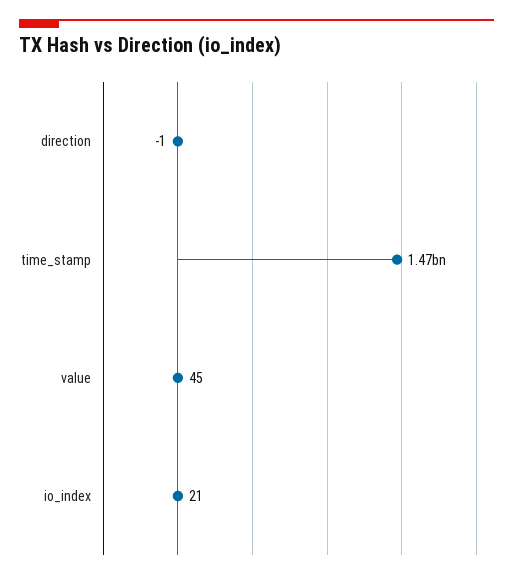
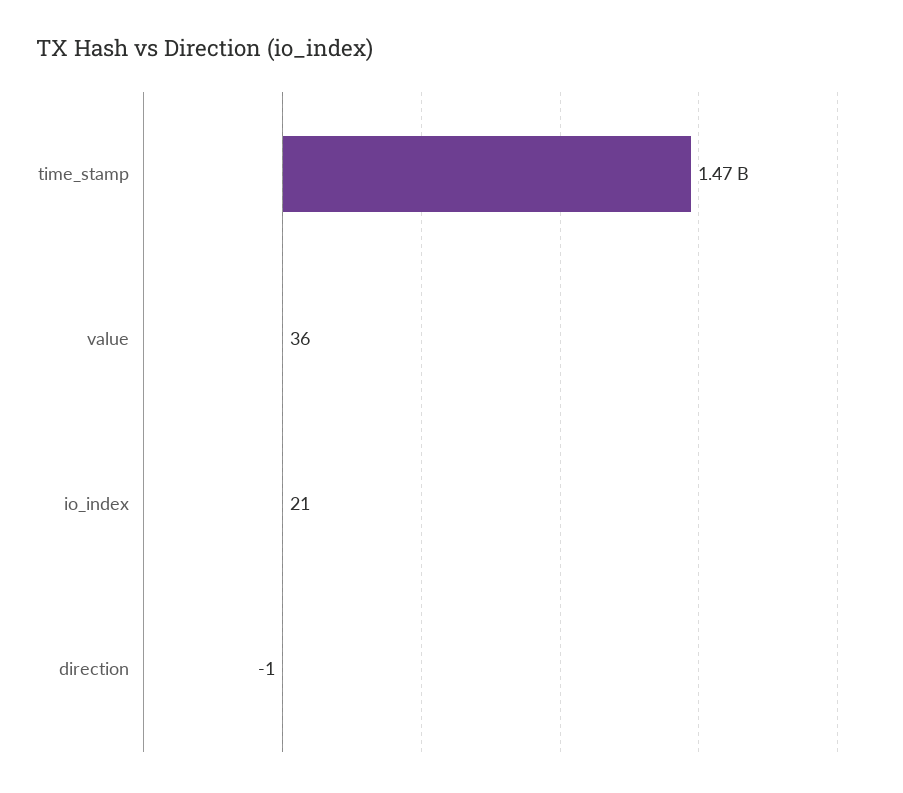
value: 45 -> 36

